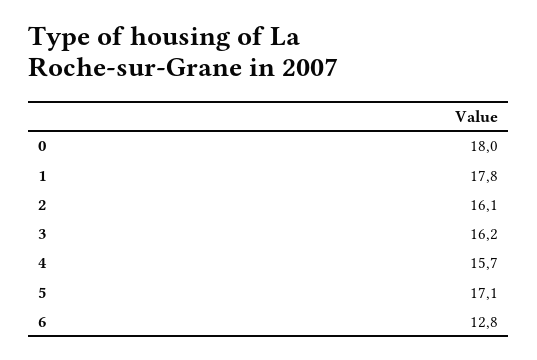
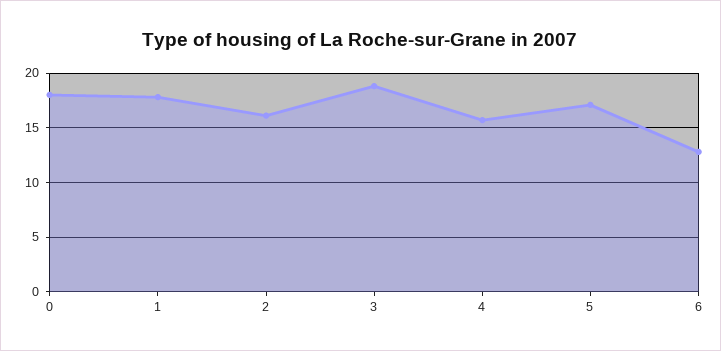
3: 16.2 -> 19

